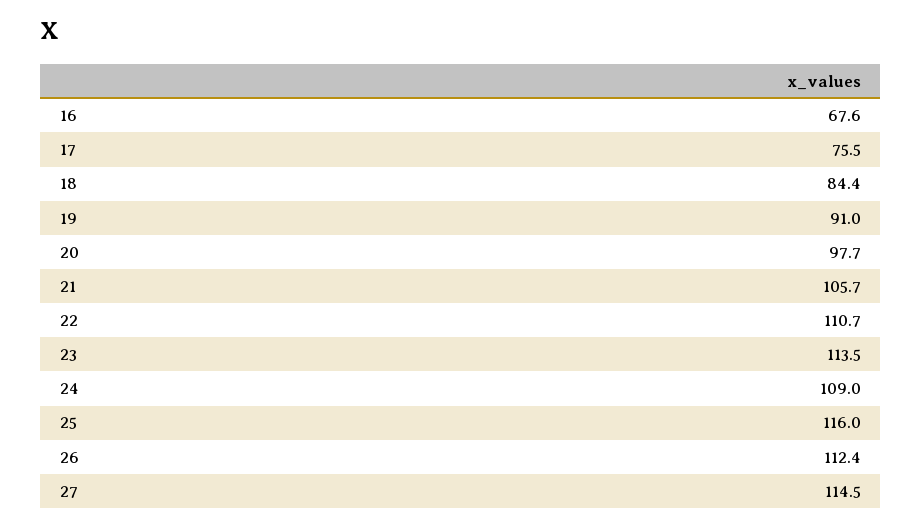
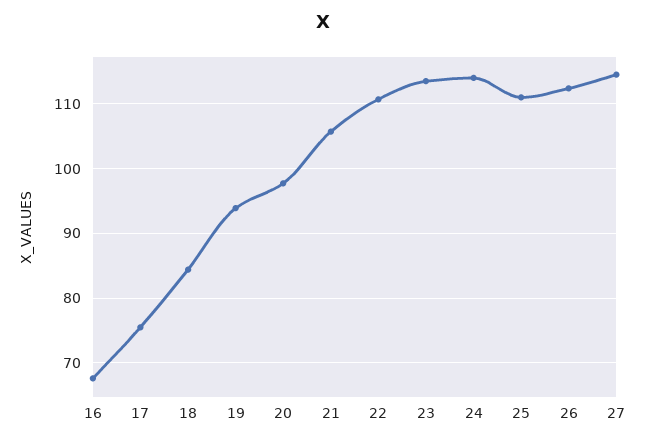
19: 91 -> 94
24: 109 -> 114
25: 116 -> 111

